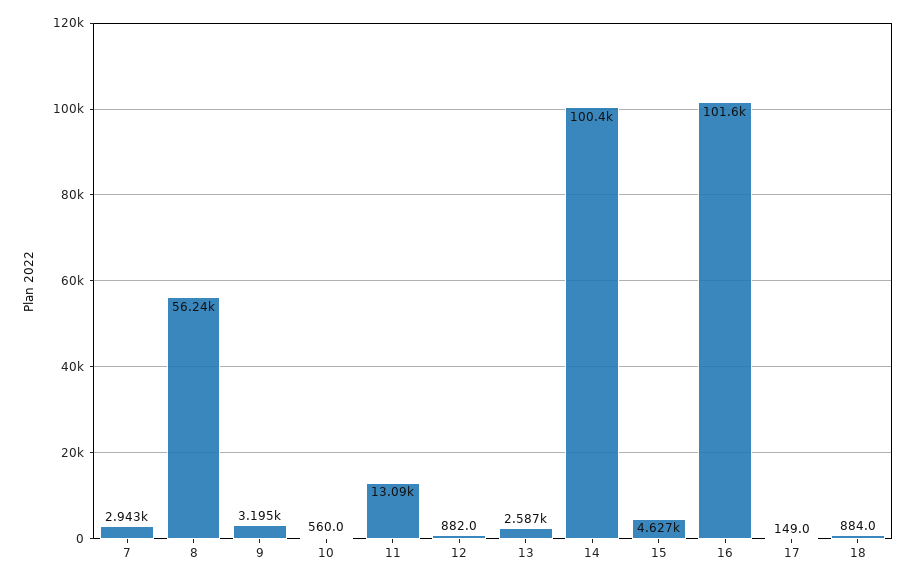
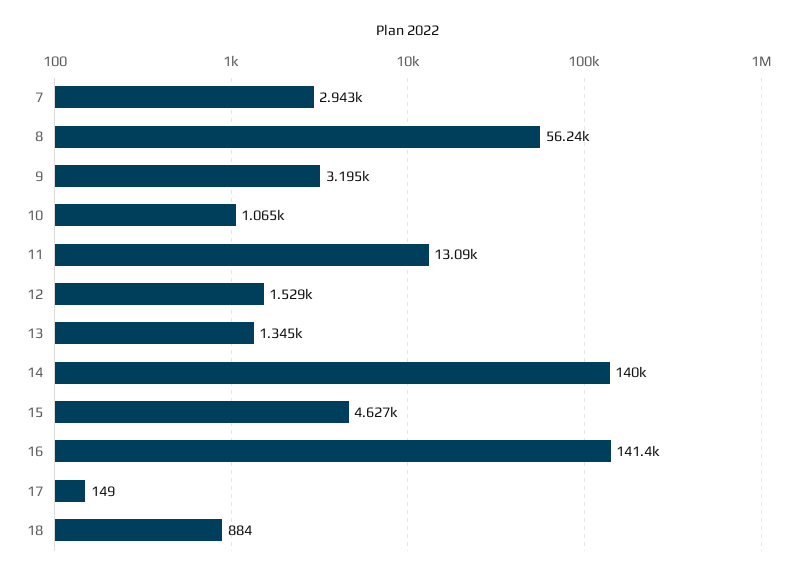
10: 560 -> 1065
12: 882 -> 1529
13: 2587 -> 1345
14: 100400 -> 140000
16: 101600 -> 141400

